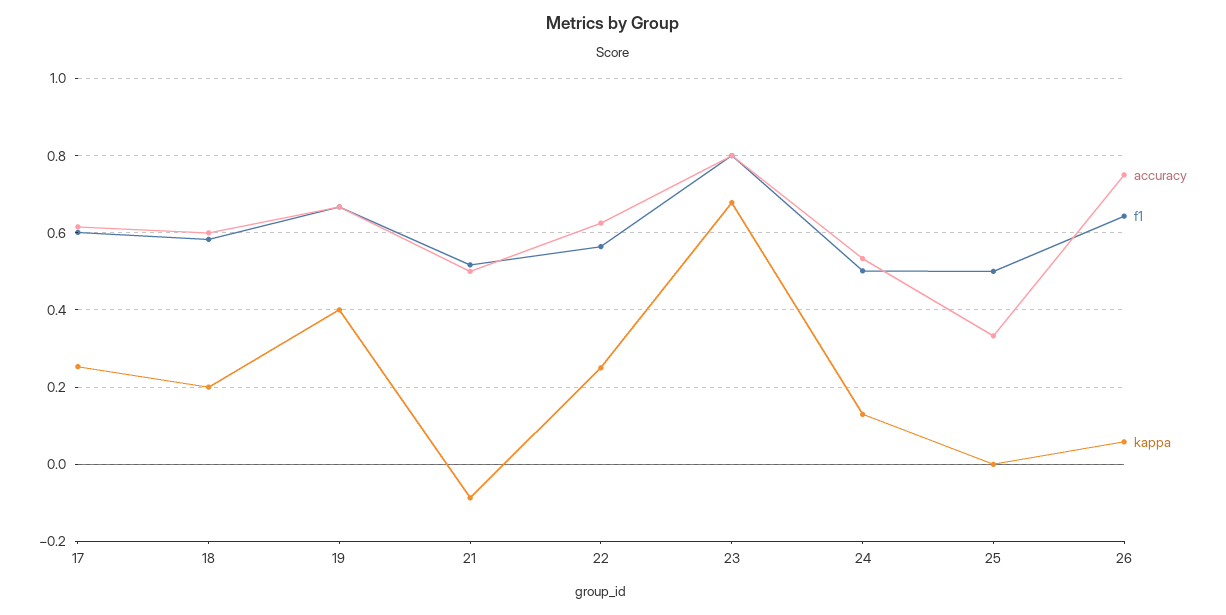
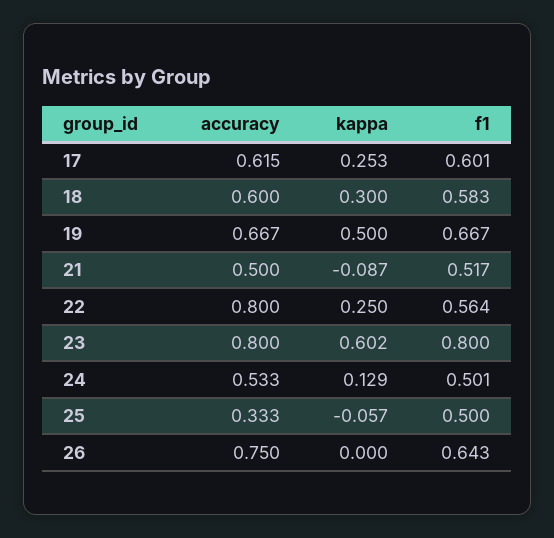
kappa, 18: 0.2 -> 0.3
kappa, 19: 0.4 -> 0.5
accuracy, 22: 0.62 -> 0.8
kappa, 23: 0.68 -> 0.602
kappa, 25: 0 -> -0.057
kappa, 26: 0.06 -> 0

